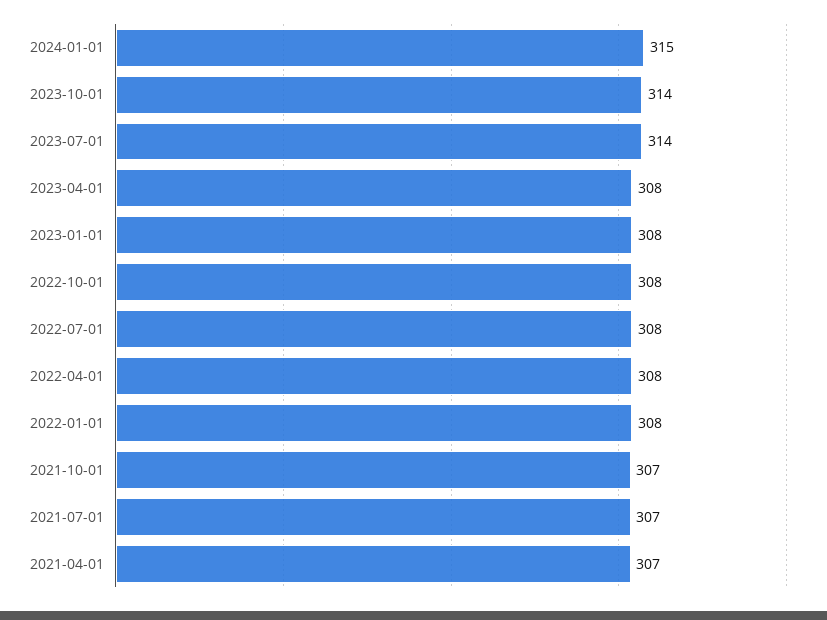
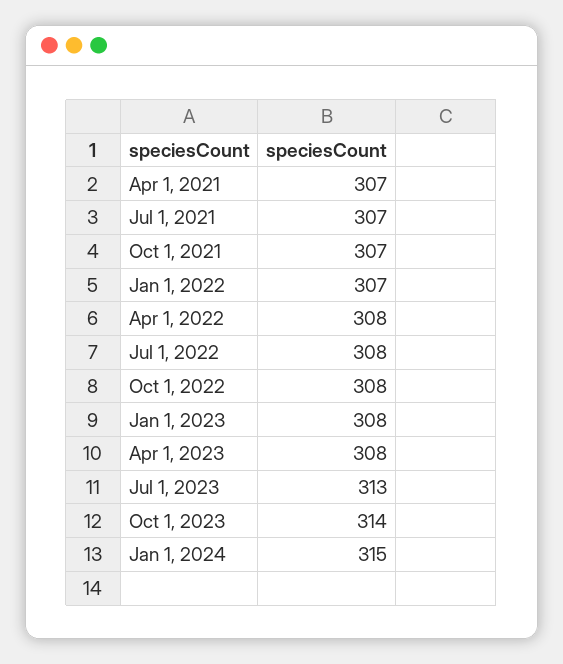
2023-07-01: 314 -> 313
2022-01-01: 308 -> 307

